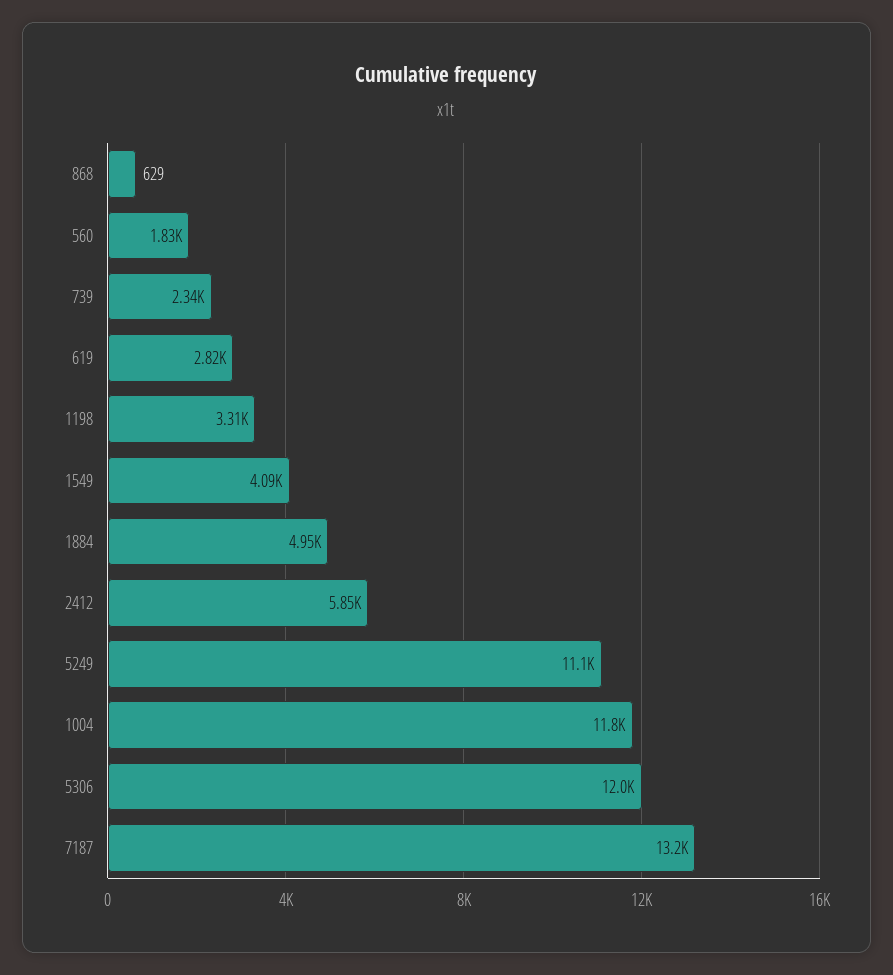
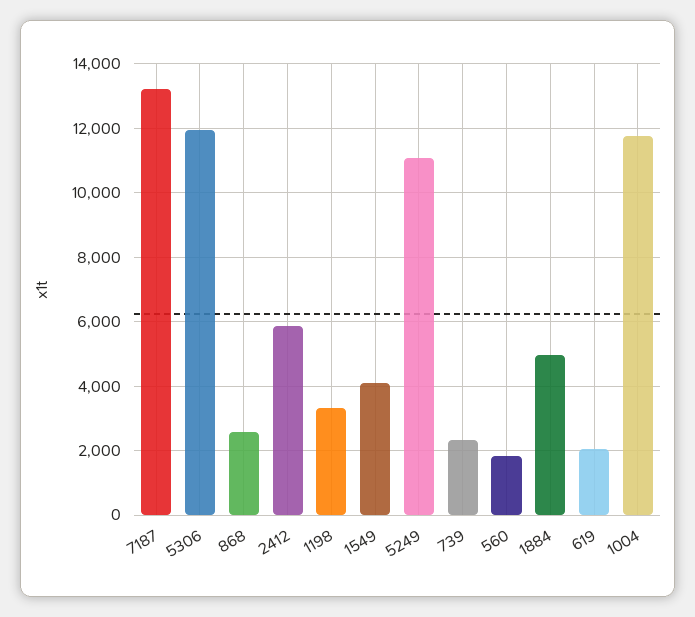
868: 629 -> 2600
619: 2820 -> 2000

